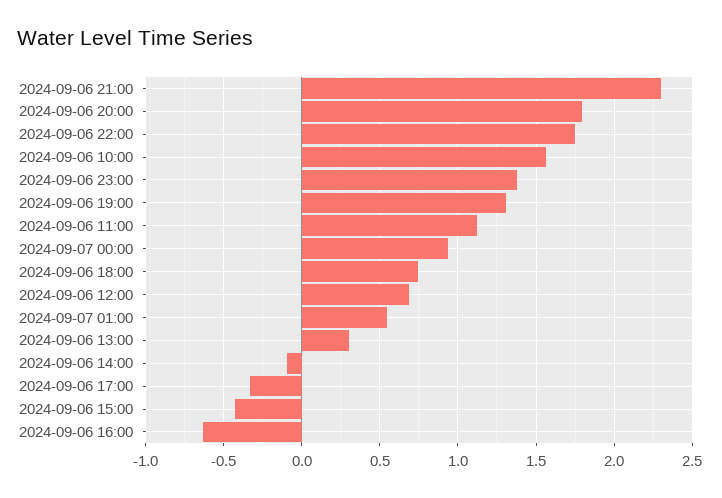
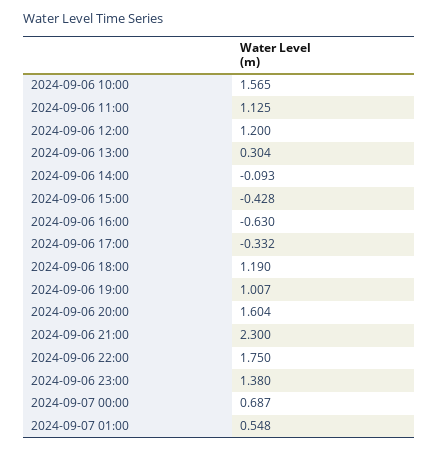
2024-09-06 20:00: 1.8 -> 1.604
2024-09-06 19:00: 1.3 -> 1.007
2024-09-07 00:00: 0.95 -> 0.687
2024-09-06 18:00: 0.75 -> 1.19
2024-09-06 12:00: 0.7 -> 1.2

